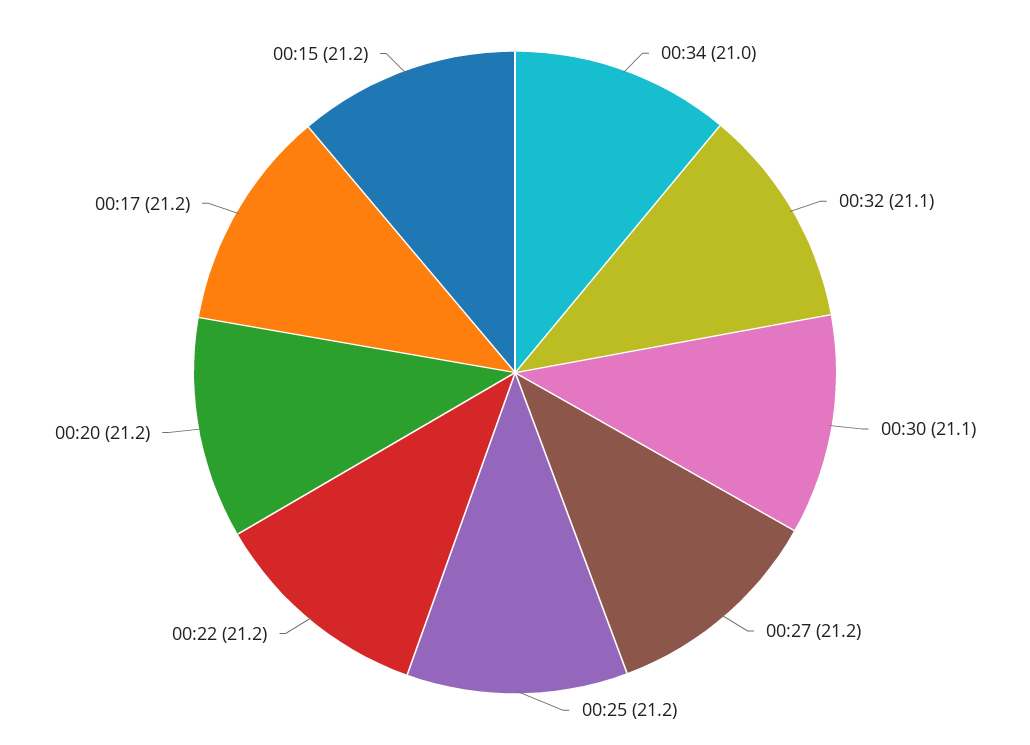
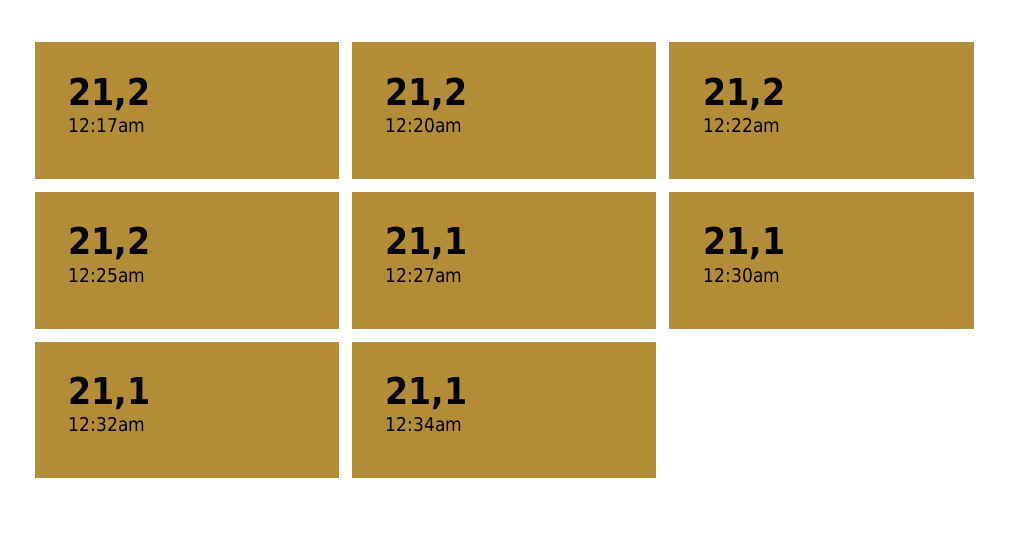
00:34: 21 -> 21.1
00:27: 21.2 -> 21.1
00:15: 21.2 -> none

